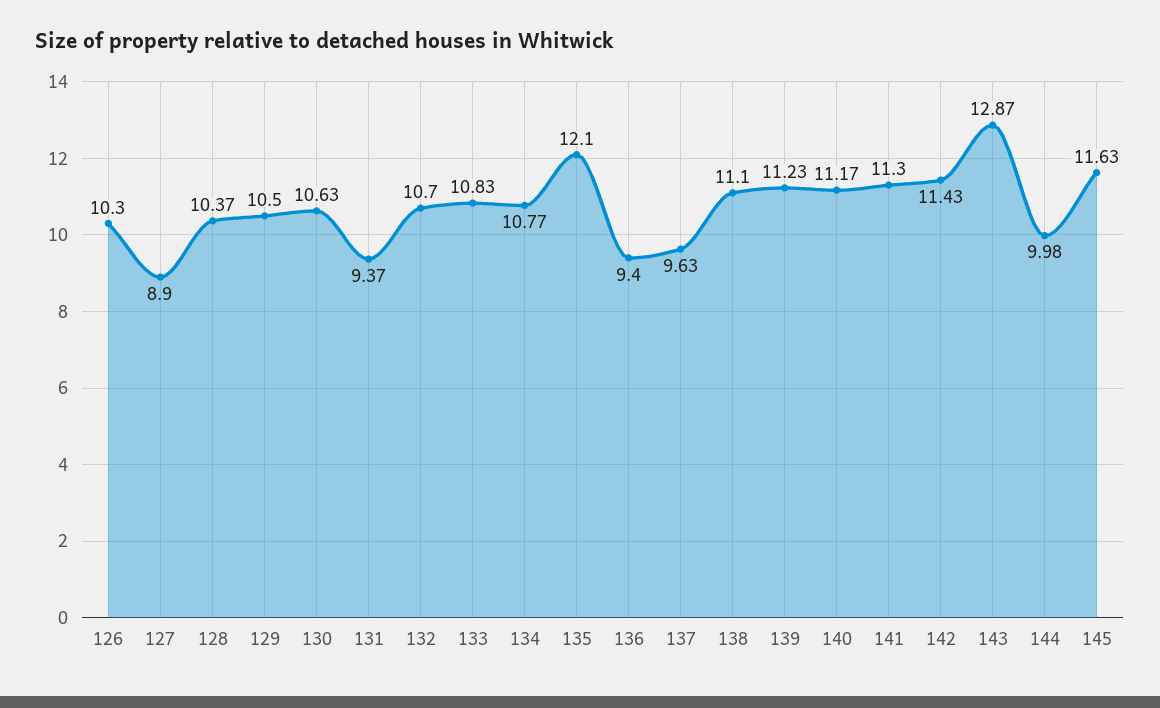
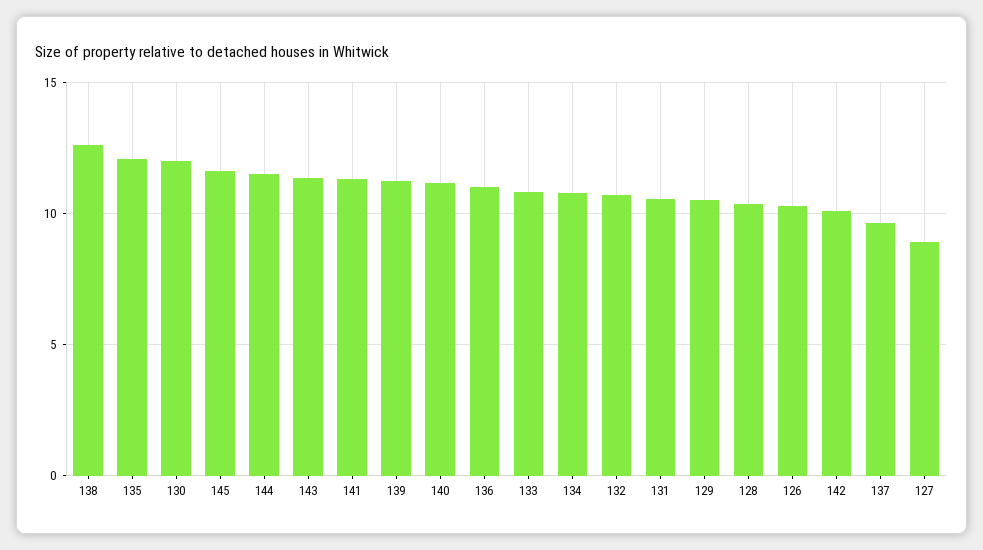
130: 10.63 -> 12
131: 9.37 -> 10.5
136: 9.4 -> 11
138: 11.1 -> 12.5
142: 11.43 -> 10
143: 12.87 -> 11.5
144: 9.98 -> 11.5

